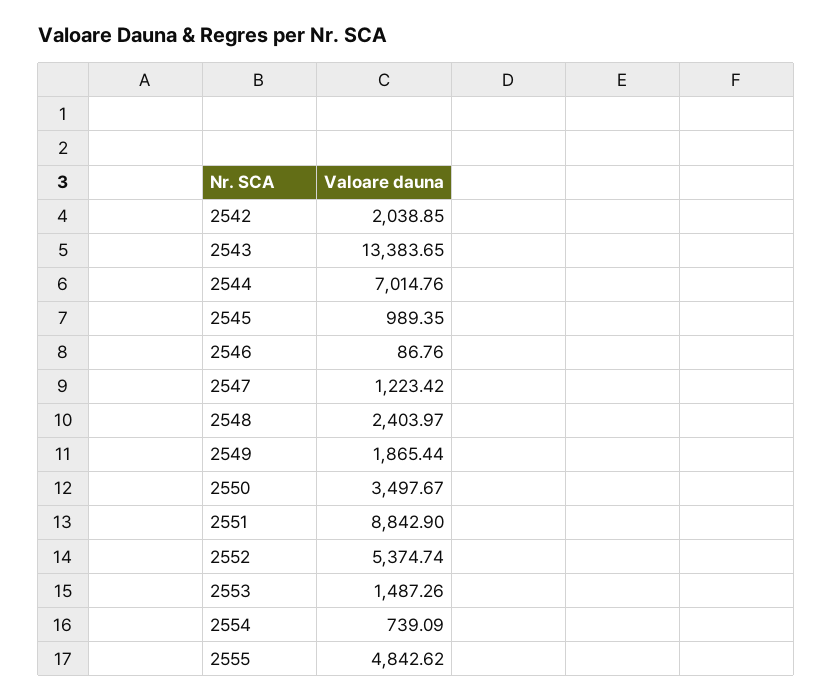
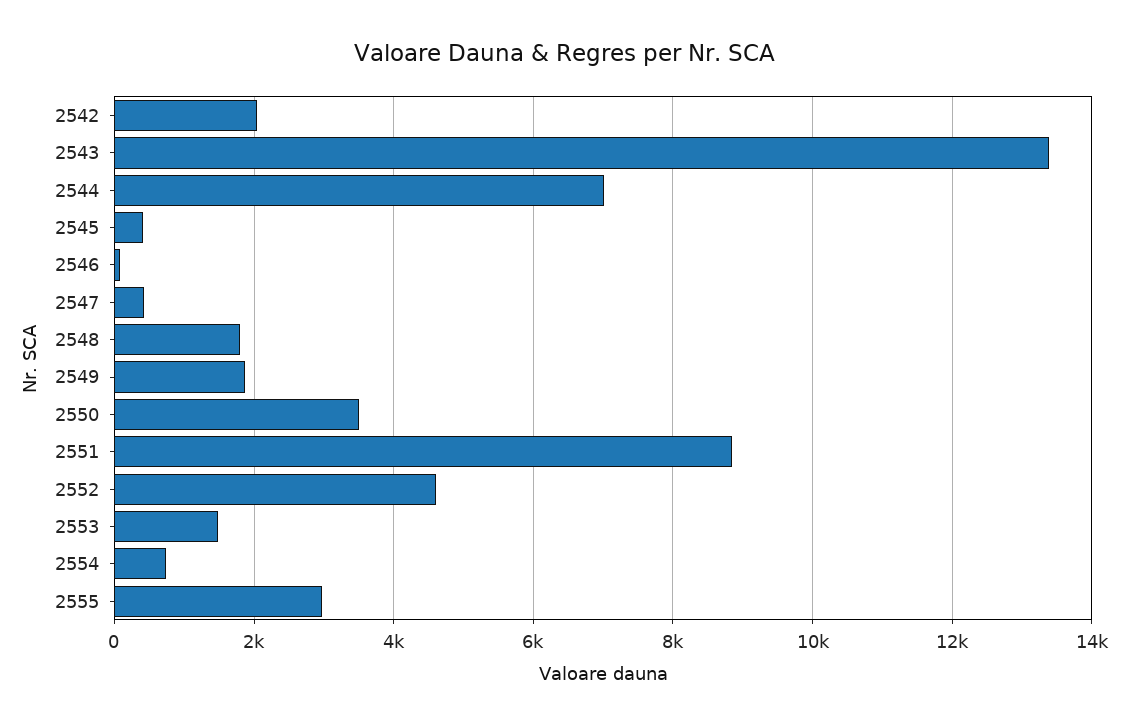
2545: 989.35 -> 400
2547: 1223.42 -> 400
2548: 2403.97 -> 1800
2552: 5374.74 -> 4600
2555: 4842.62 -> 3000

